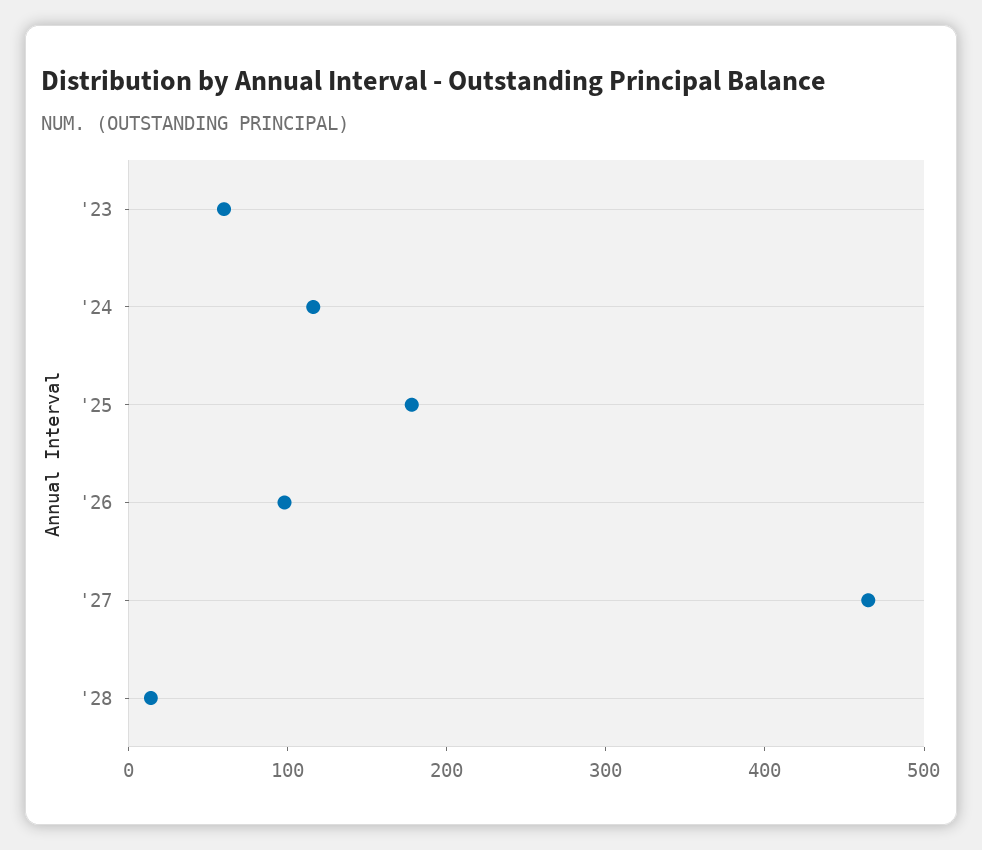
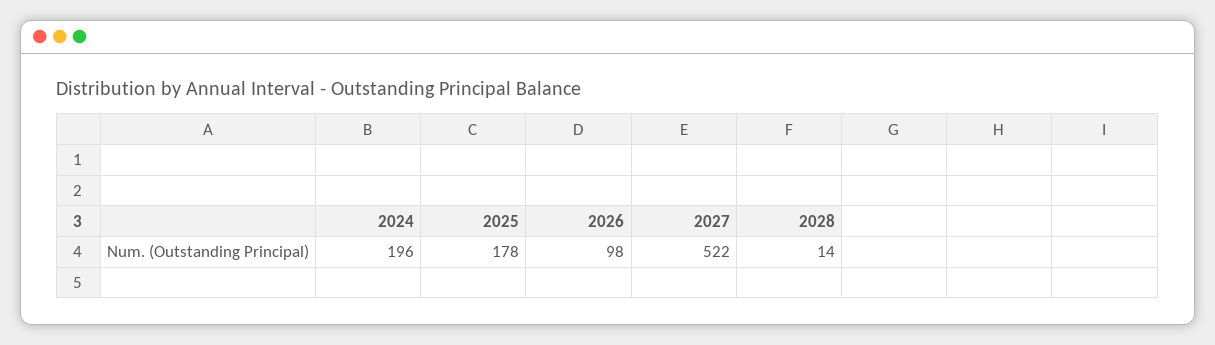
'23: 60 -> none
'24: 120 -> 196
'27: 460 -> 522

